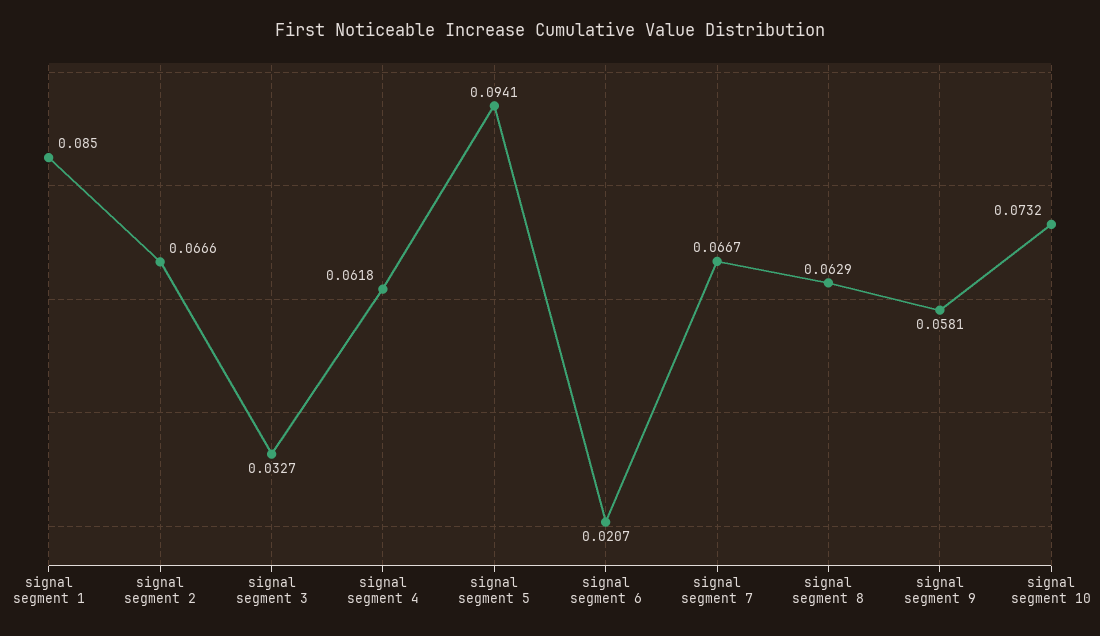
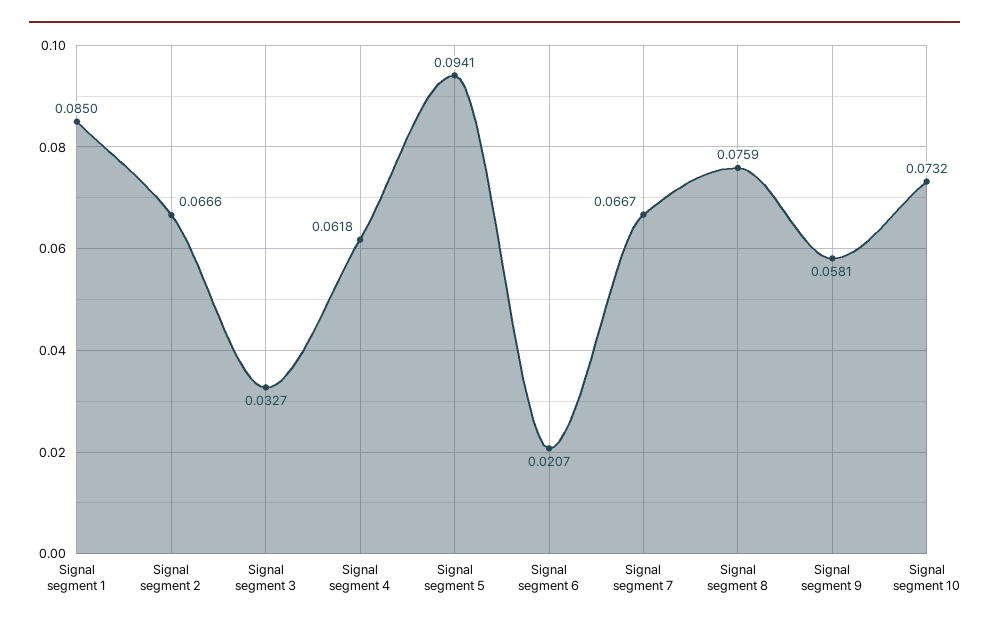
signal segment 8: 0.0629 -> 0.0759

